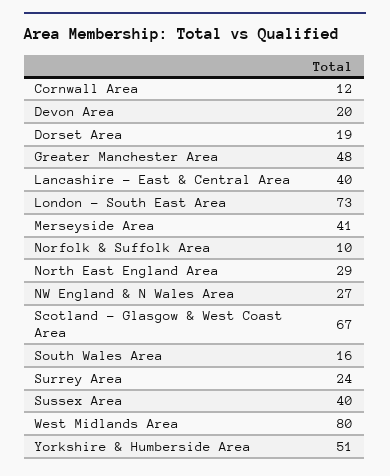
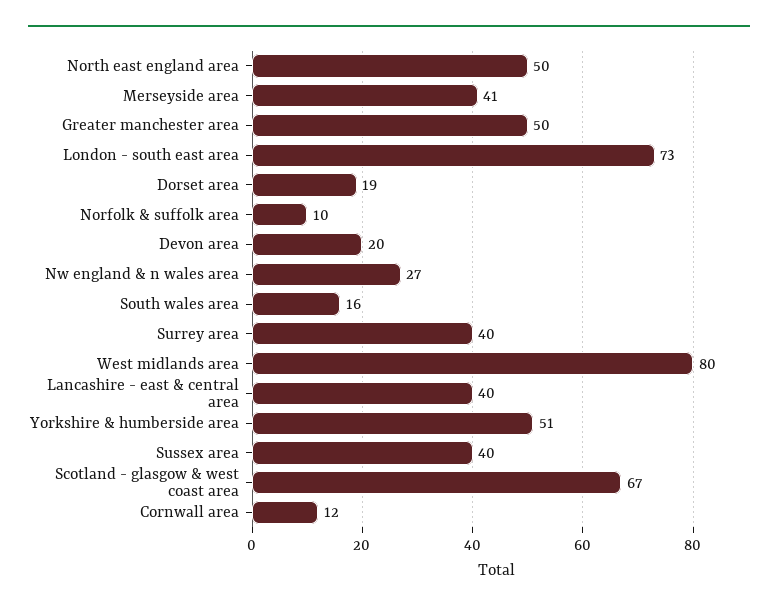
Greater Manchester Area: 48 -> 50
North East England Area: 29 -> 50
Surrey Area: 24 -> 40

